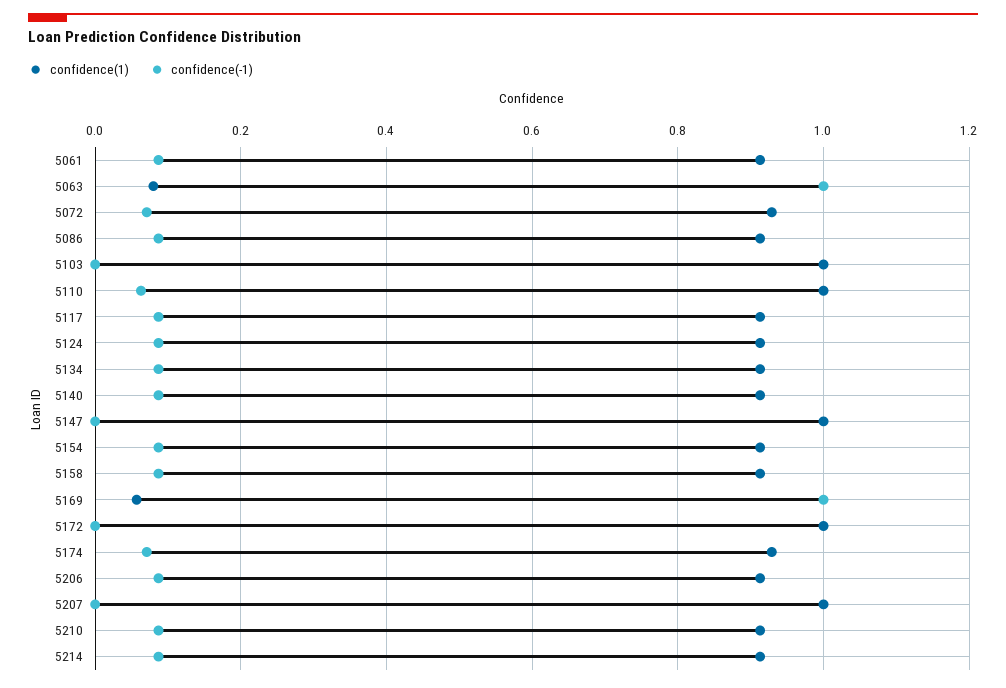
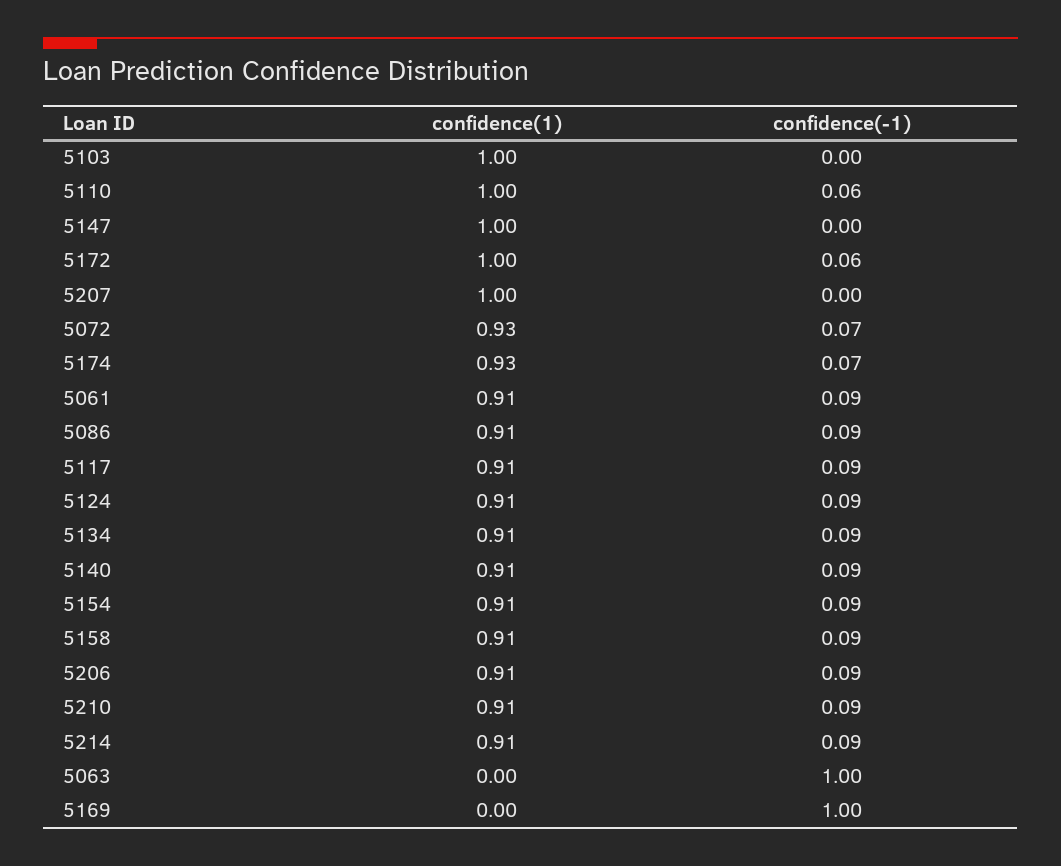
confidence(1), 5063: 0.08 -> 0
confidence(1), 5169: 0.06 -> 0
confidence(-1), 5172: 0 -> 0.06

